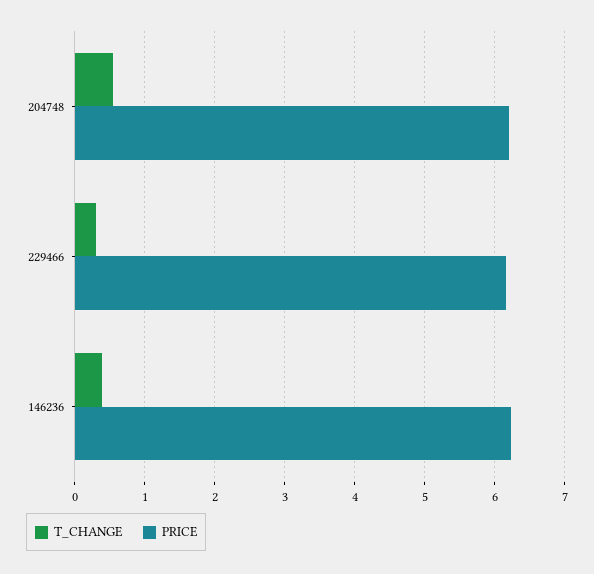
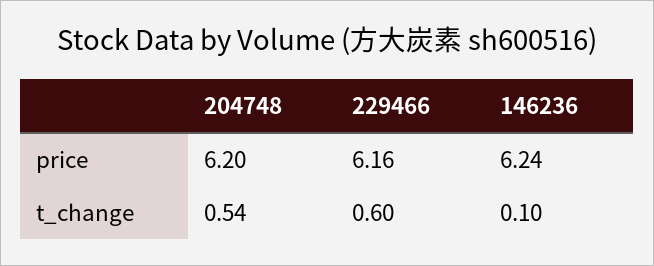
T_CHANGE, 229466: 0.3 -> 0.6
T_CHANGE, 146236: 0.4 -> 0.1

